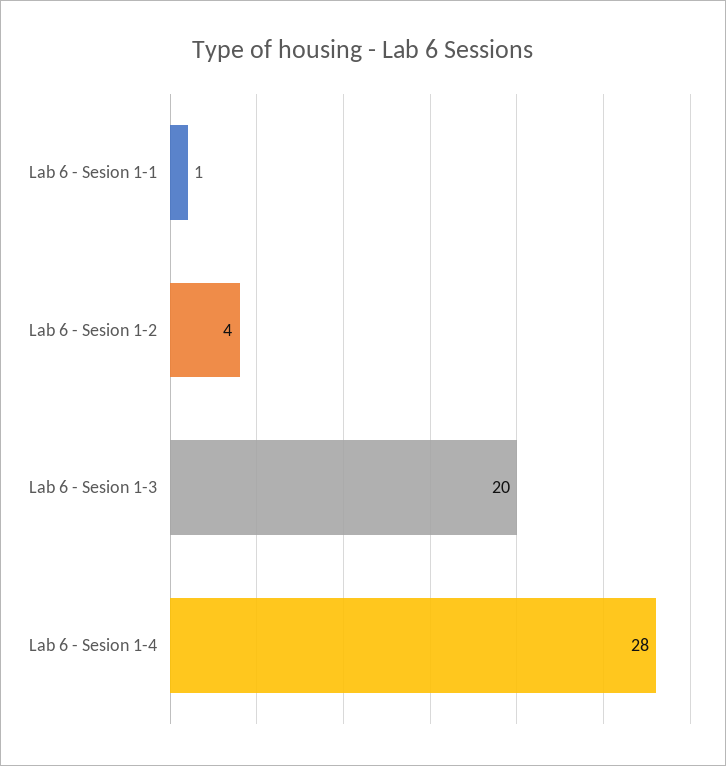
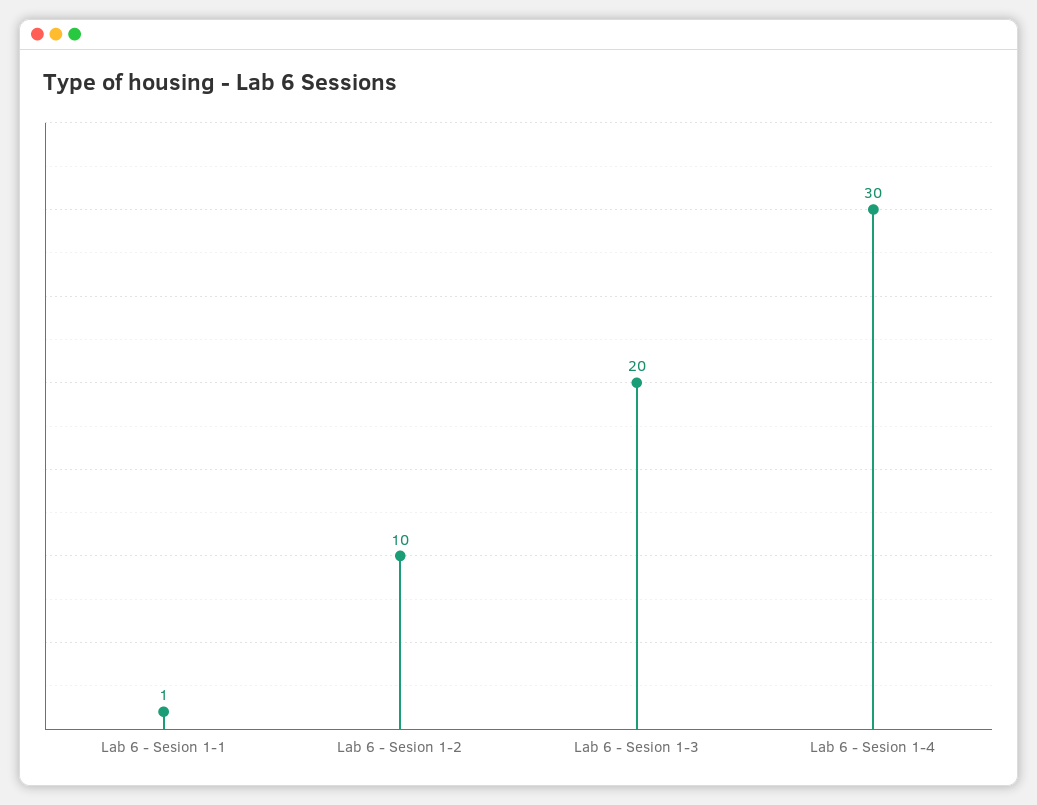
Lab 6 - Sesion 1-2: 4 -> 10
Lab 6 - Sesion 1-4: 28 -> 30

